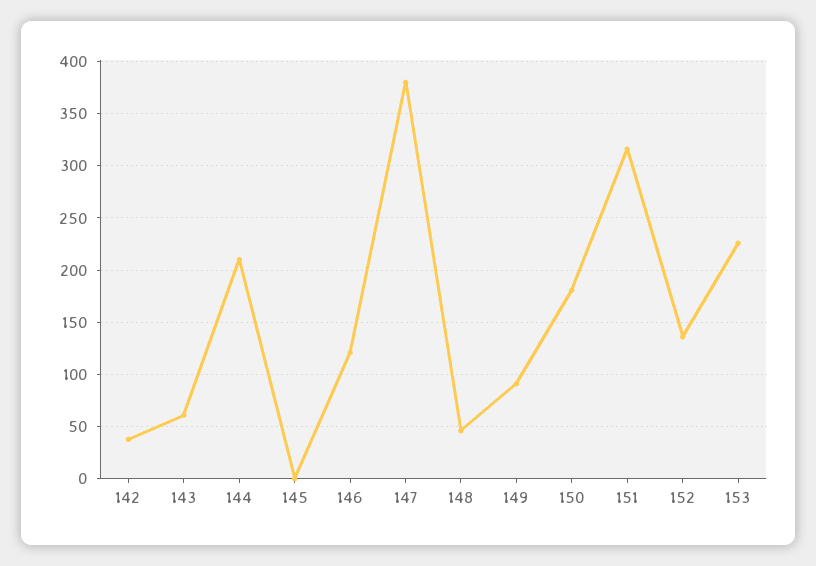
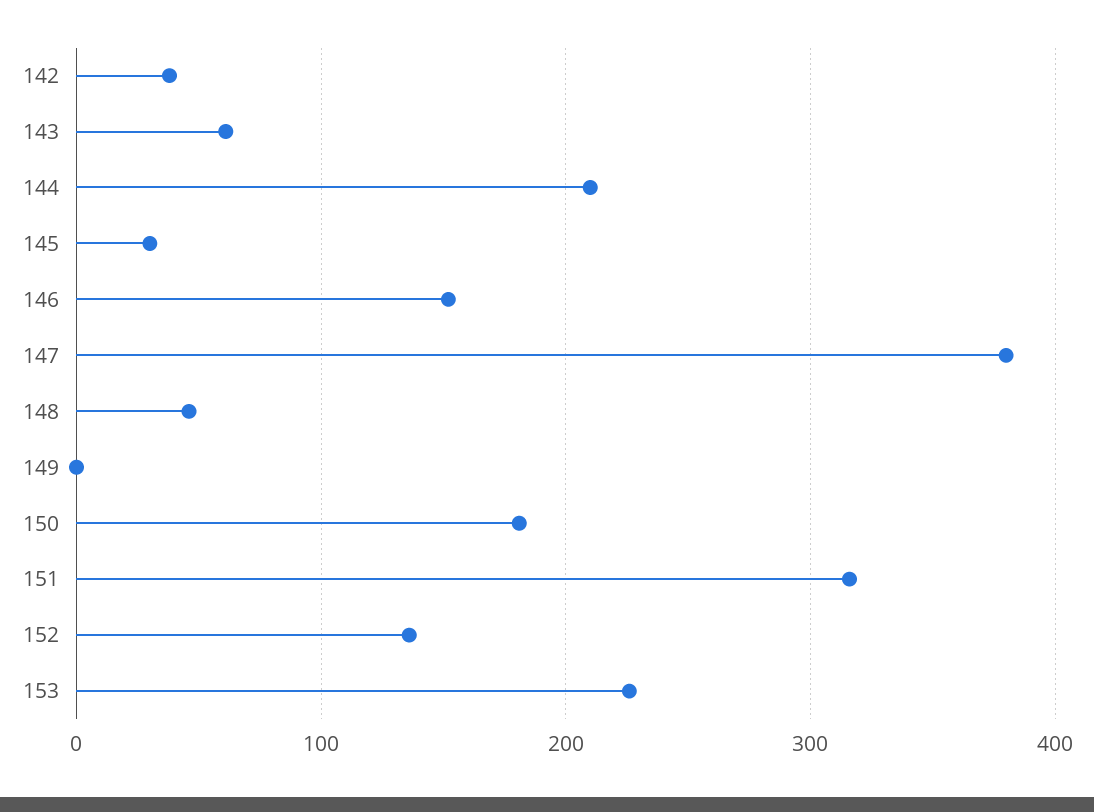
145: 0 -> 30
146: 120 -> 150
149: 90 -> 0

